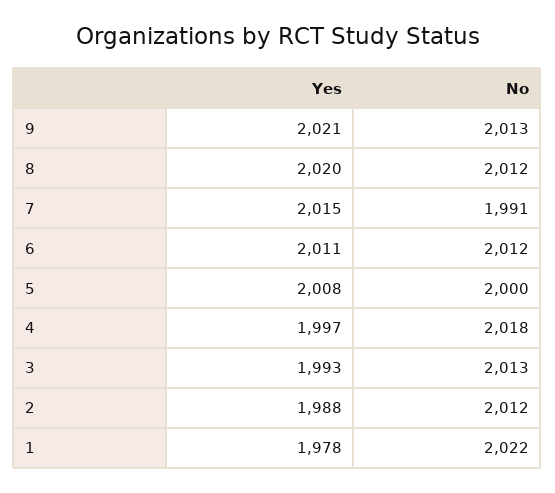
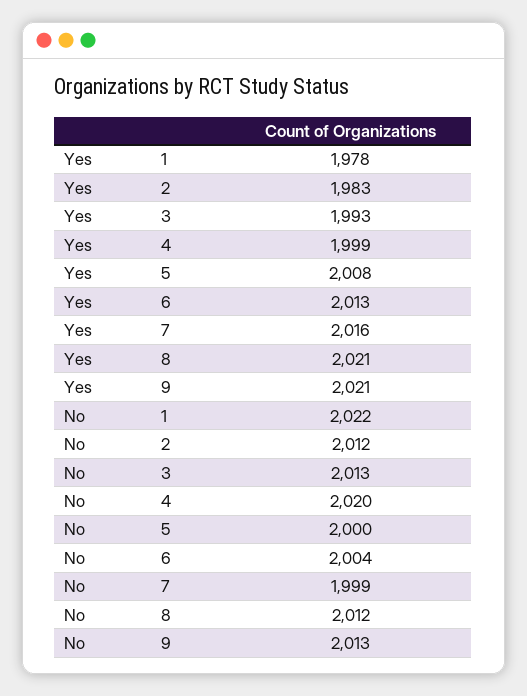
Yes, 8: 2020 -> 2021
Yes, 7: 2015 -> 2016
No, 7: 1991 -> 1999
Yes, 6: 2011 -> 2013
No, 6: 2012 -> 2004
Yes, 4: 1997 -> 1999
No, 4: 2018 -> 2020
Yes, 2: 1988 -> 1983

